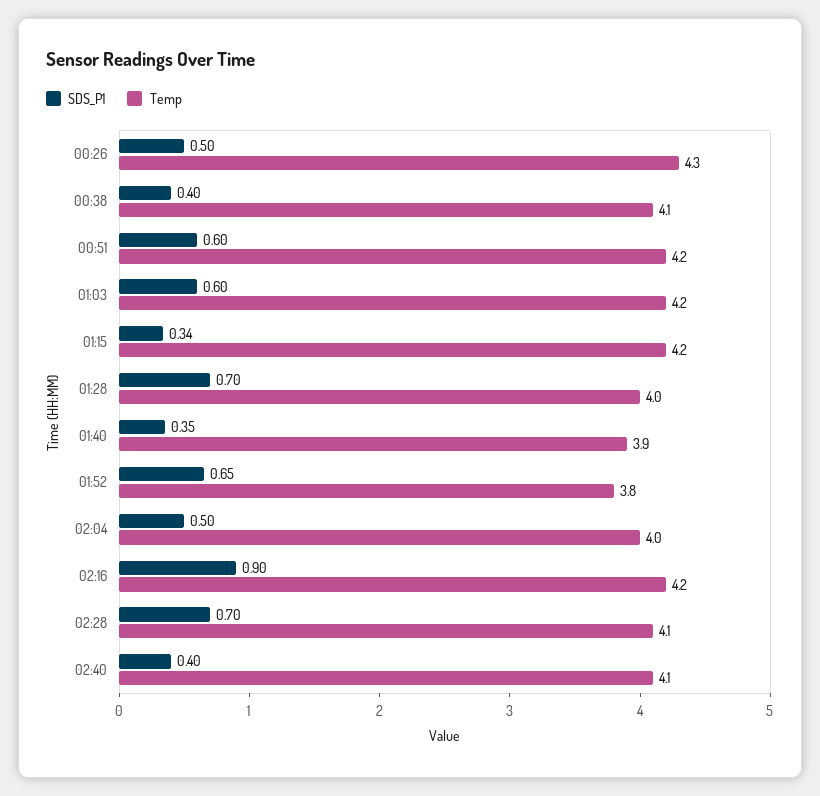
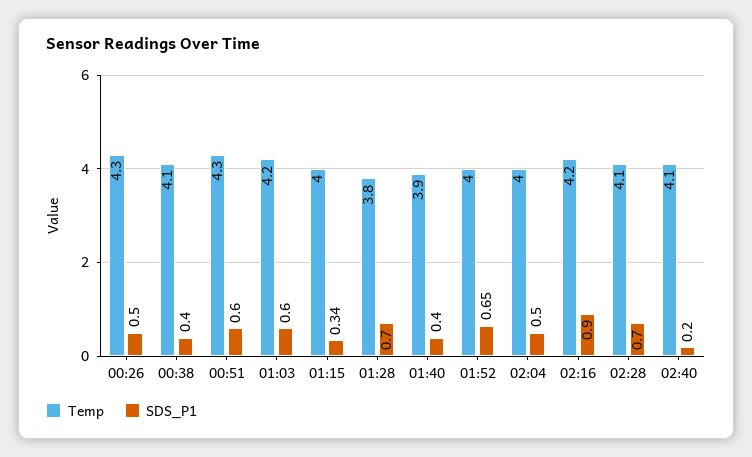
Temp, 00:51: 4.2 -> 4.3
Temp, 01:15: 4.2 -> 4
Temp, 01:28: 4 -> 3.8
SDS_P1, 01:40: 0.35 -> 0.4
Temp, 01:52: 3.8 -> 4
SDS_P1, 02:40: 0.4 -> 0.2

